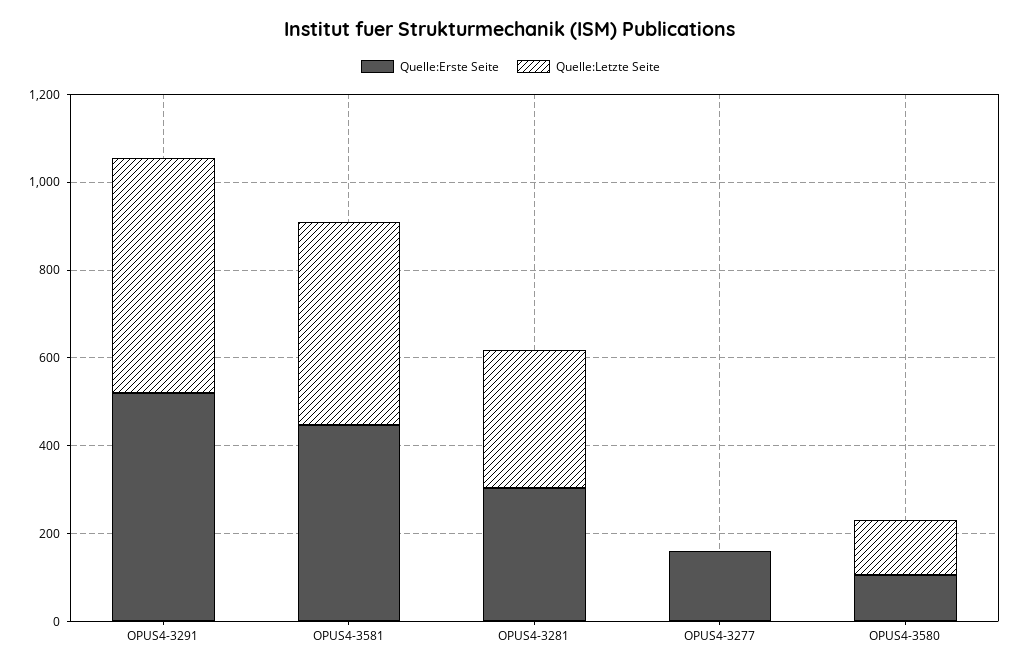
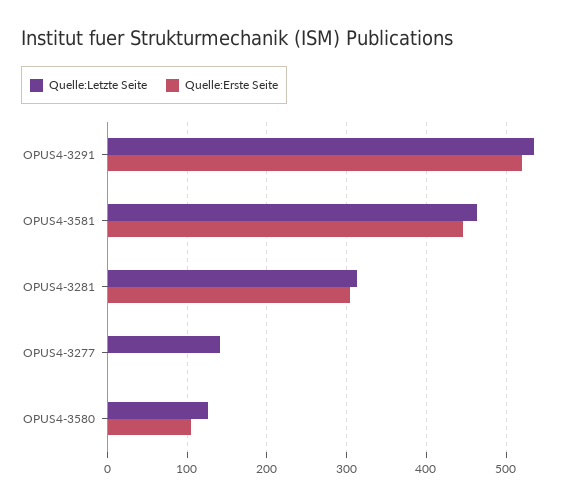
Quelle:Erste Seite, OPUS4-3277: 150 -> 0
Quelle:Letzte Seite, OPUS4-3277: 0 -> 140

